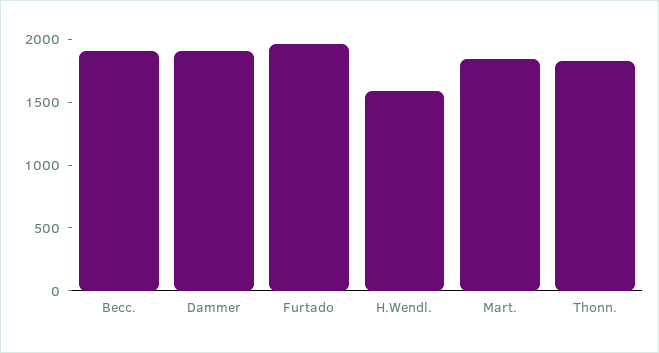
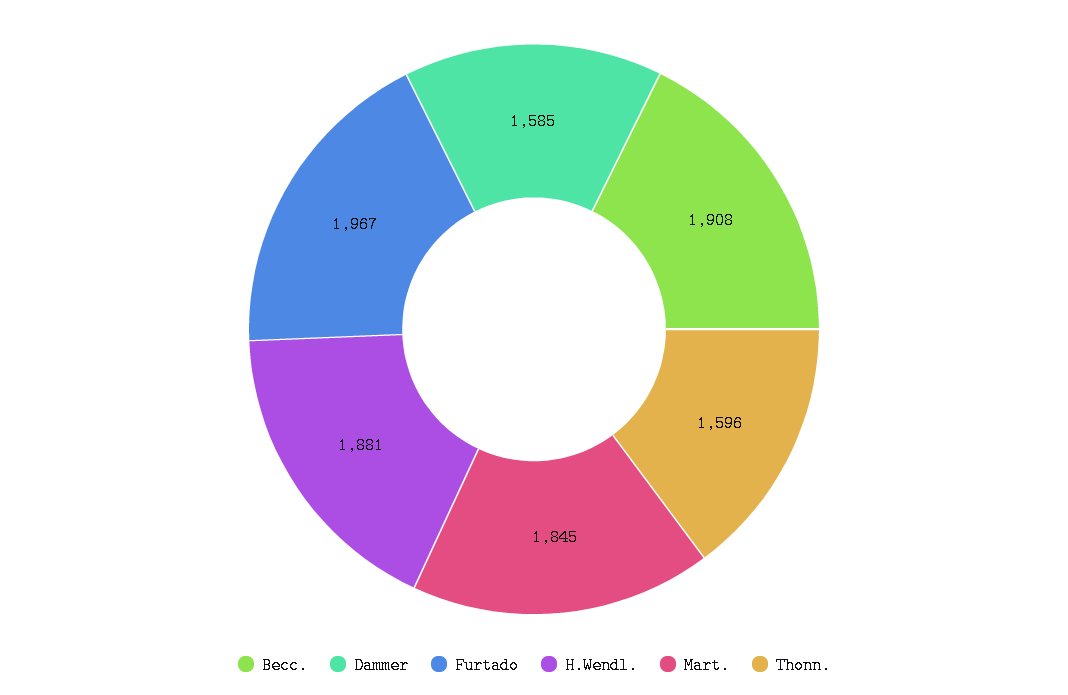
Dammer: 1900 -> 1585
H.Wendl.: 1600 -> 1881
Thonn.: 1800 -> 1596

